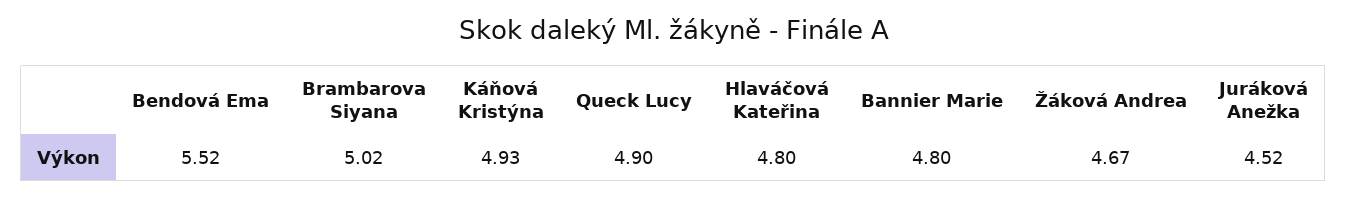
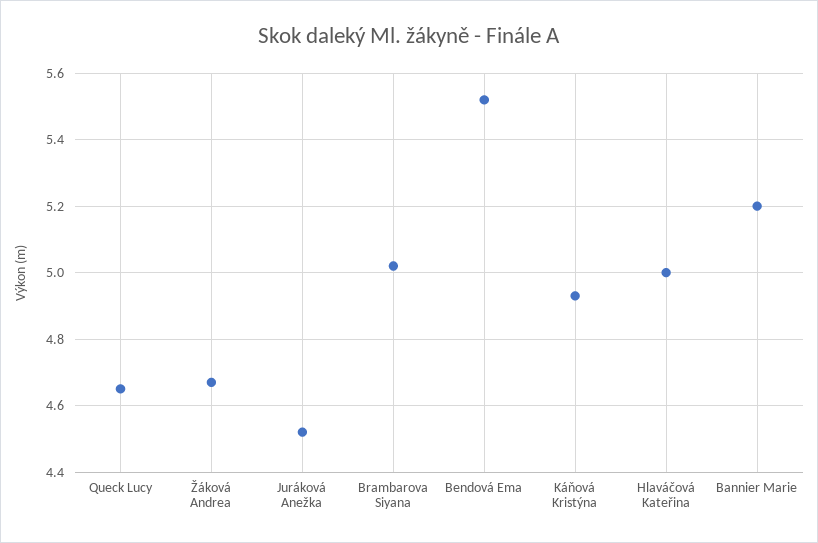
Queck Lucy: 4.9 -> 4.65
Hlaváčová Kateřina: 4.8 -> 5
Bannier Marie: 4.8 -> 5.2

